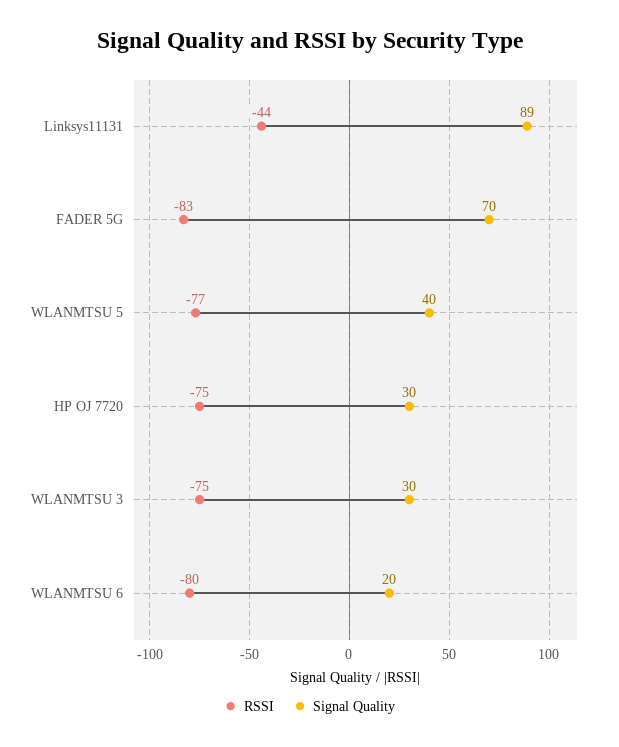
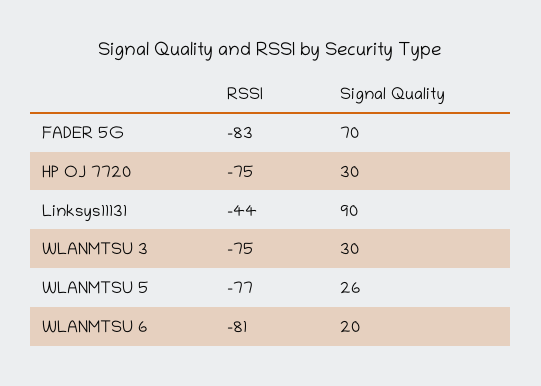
Signal Quality, Linksys11131: 89 -> 90
Signal Quality, WLANMTSU 5: 40 -> 26
RSSI, WLANMTSU 6: -80 -> -81

